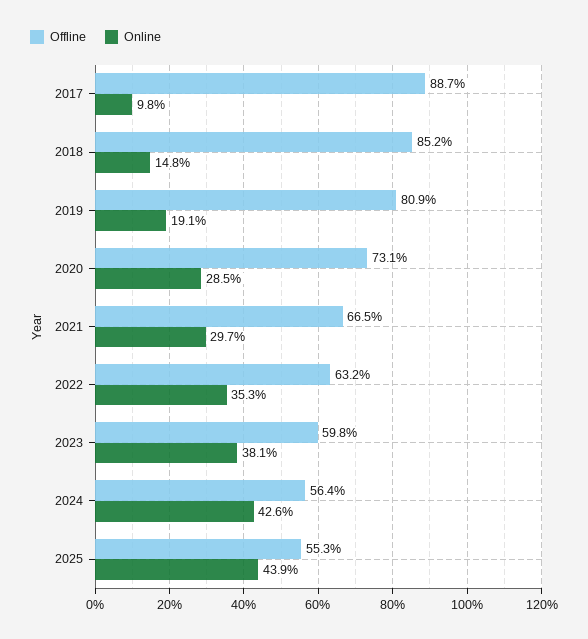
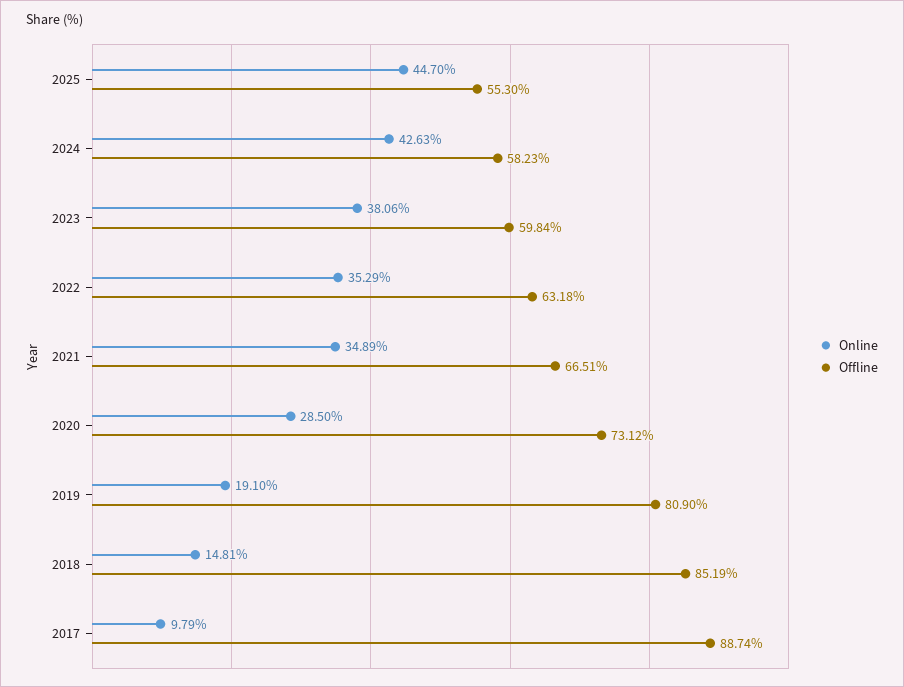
Online, 2021: 29.7 -> 34.89
Offline, 2024: 56.4 -> 58.23
Online, 2025: 43.9 -> 44.7

